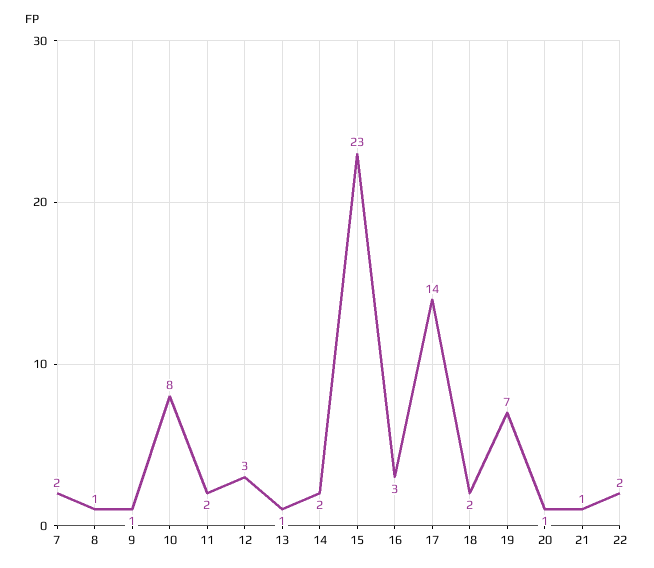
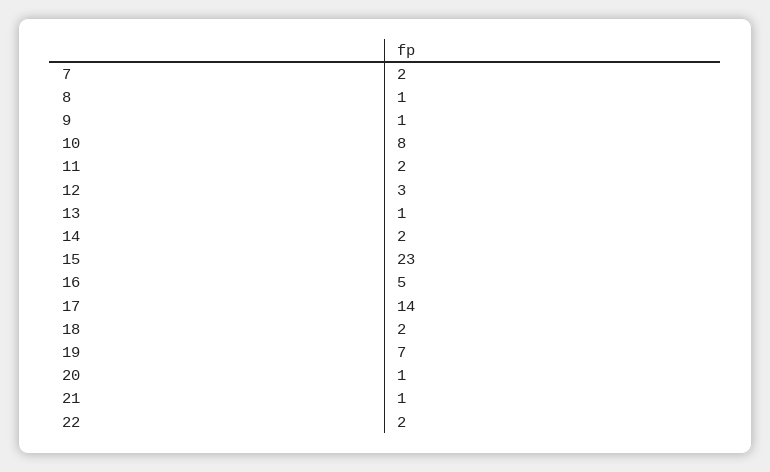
16: 3 -> 5

